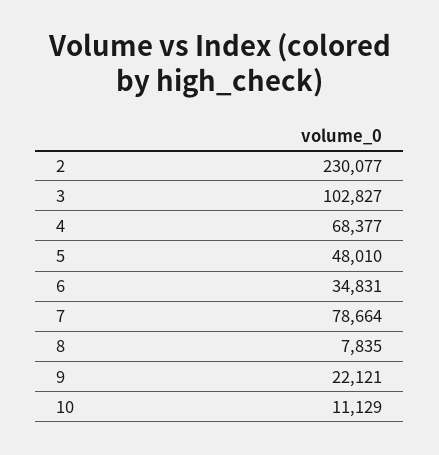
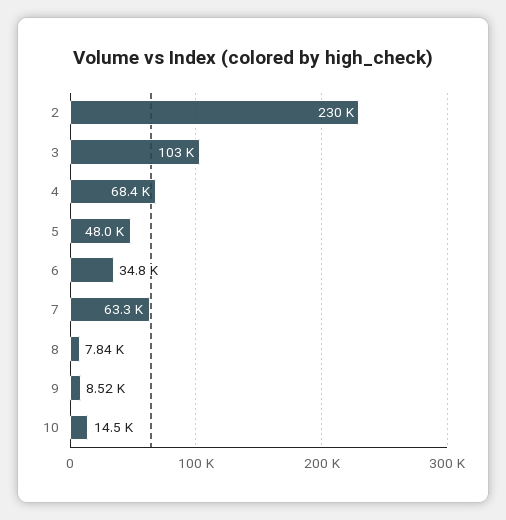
7: 78664 -> 63300
9: 22121 -> 8520
10: 11129 -> 14500

